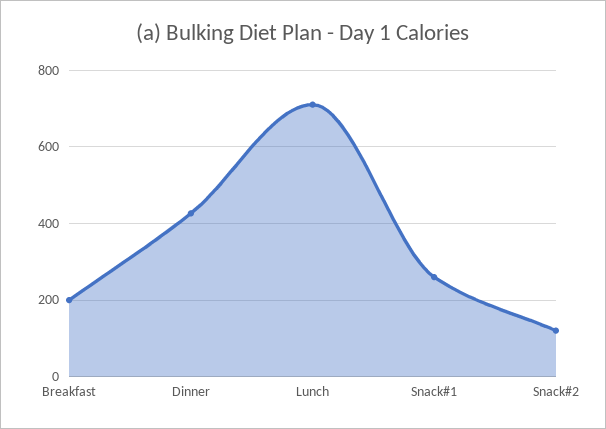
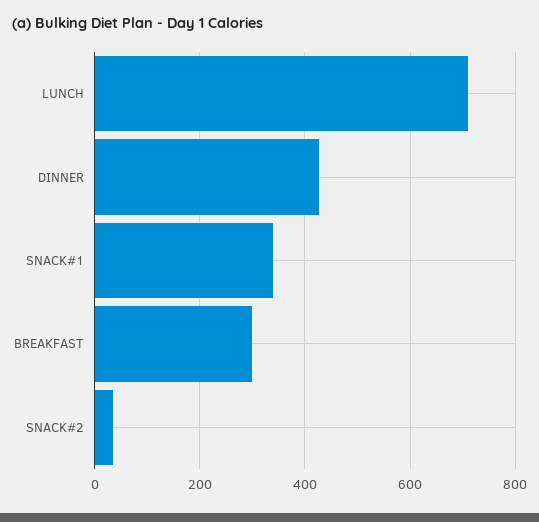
Breakfast: 200 -> 300
Snack#1: 260 -> 340
Snack#2: 120 -> 40

